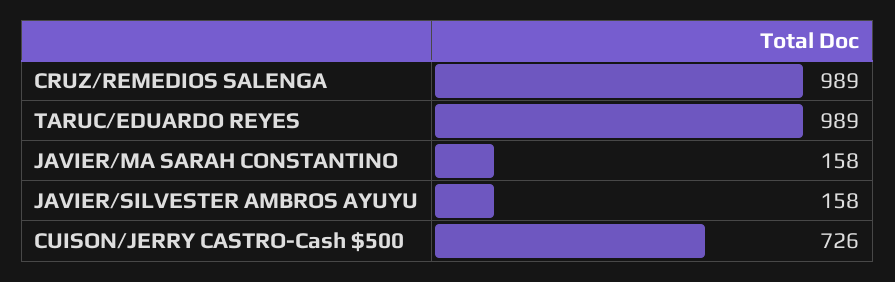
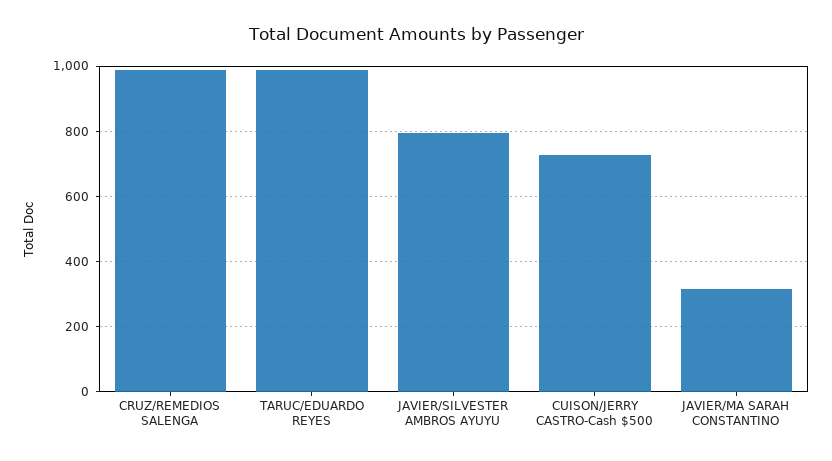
JAVIER/MA SARAH CONSTANTINO: 158 -> 320
JAVIER/SILVESTER AMBROS AYUYU: 158 -> 800

